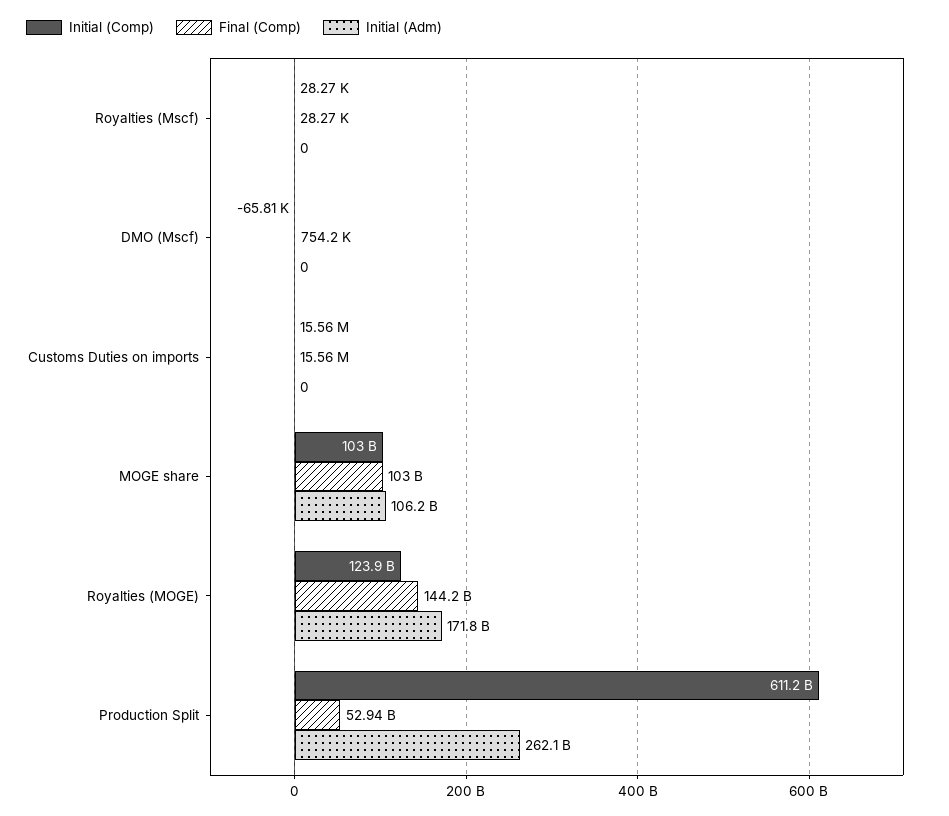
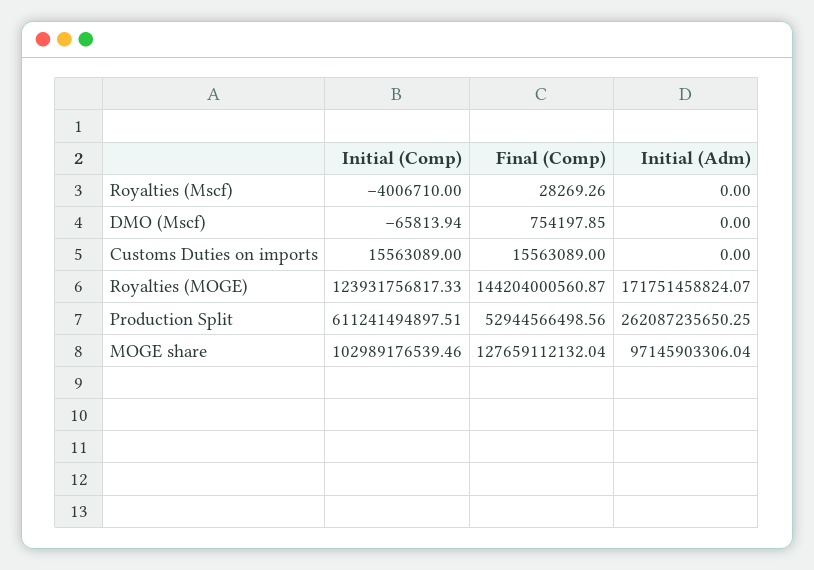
Initial (Comp), Royalties (Mscf): 28270 -> -4006710
Final (Comp), MOGE share: 103000000000 -> 127659112132.04
Initial (Adm), MOGE share: 106200000000 -> 97145903306.04

